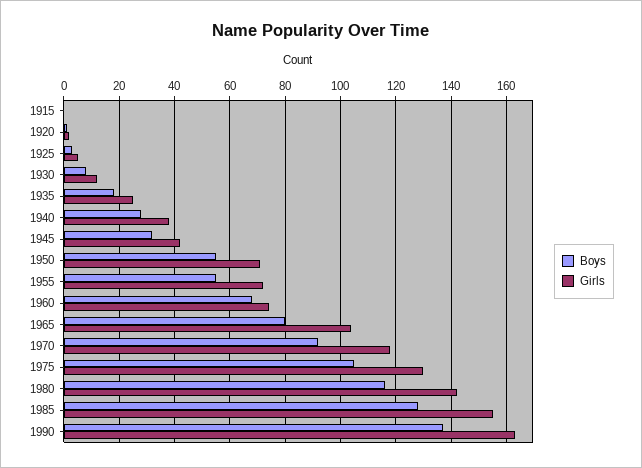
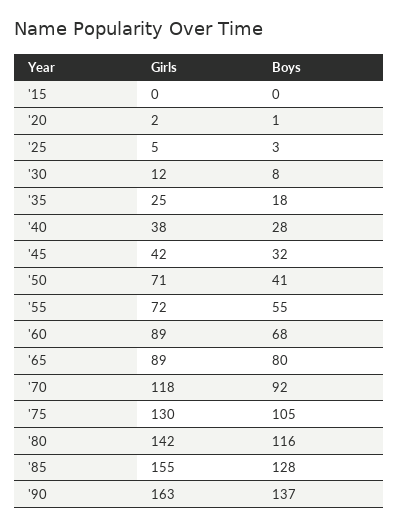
Boys, 1950: 55 -> 41
Girls, 1960: 75 -> 89
Girls, 1965: 105 -> 89

